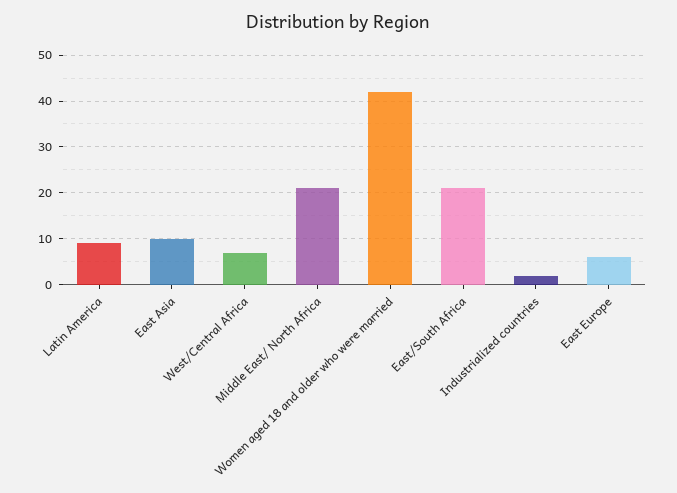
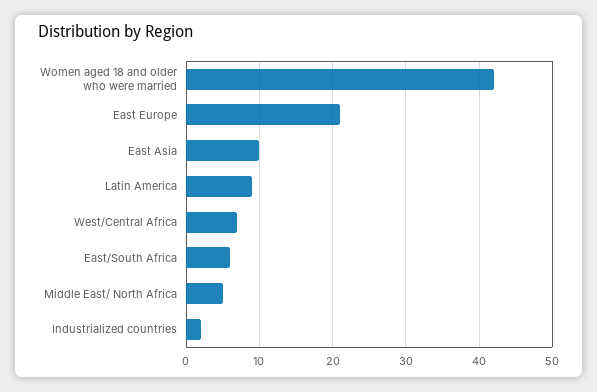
Middle East/ North Africa: 20 -> 5
East/South Africa: 20 -> 6
East Europe: 5 -> 21

